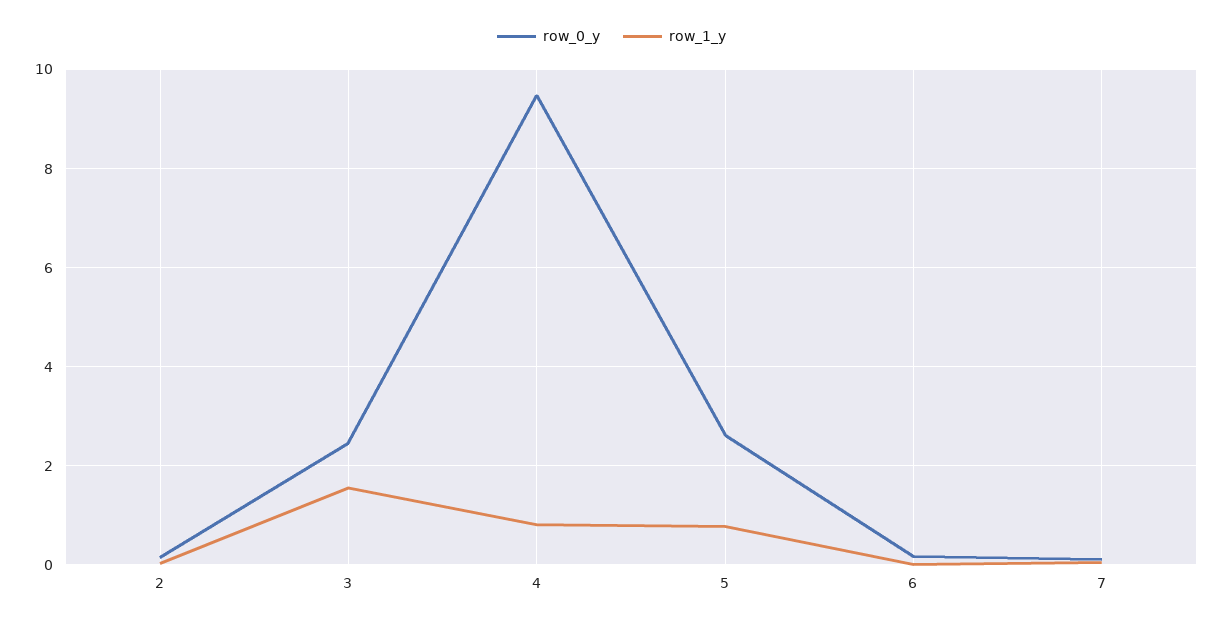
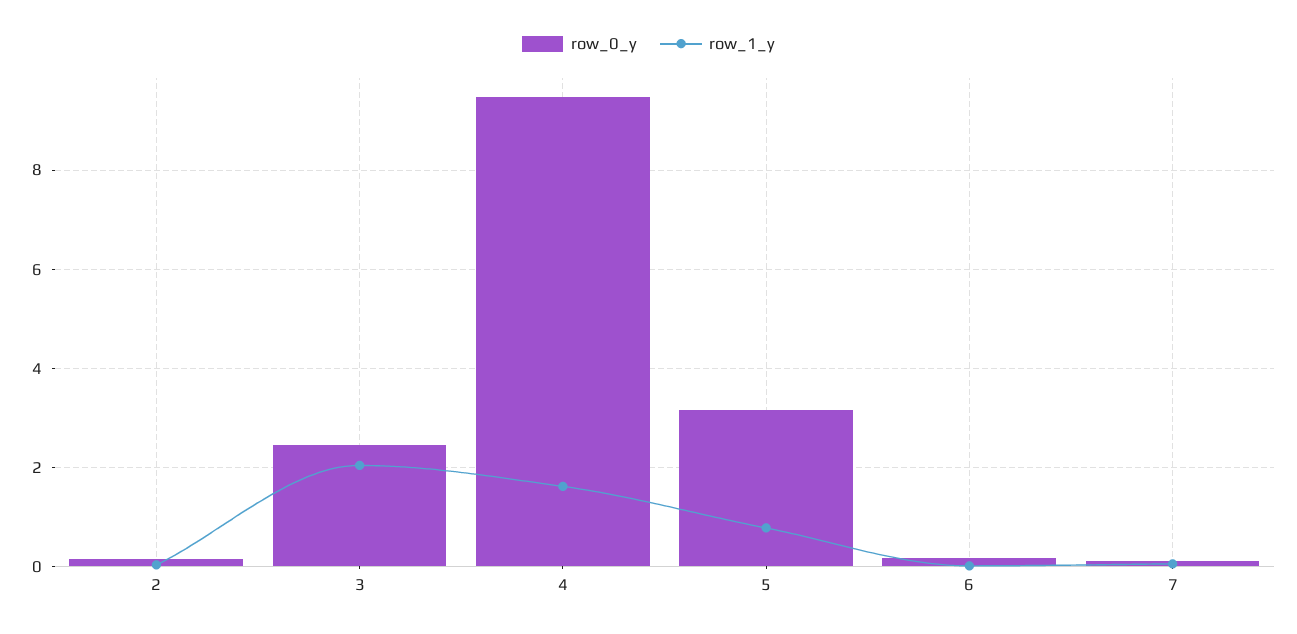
row_1_y, 3: 1.6 -> 2
row_1_y, 4: 0.8 -> 1.6
row_0_y, 5: 2.6 -> 3.2

